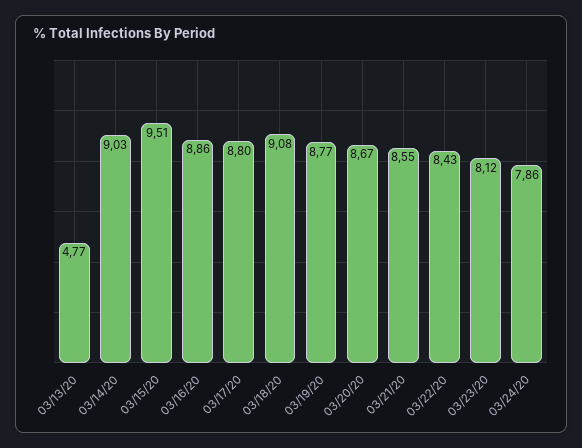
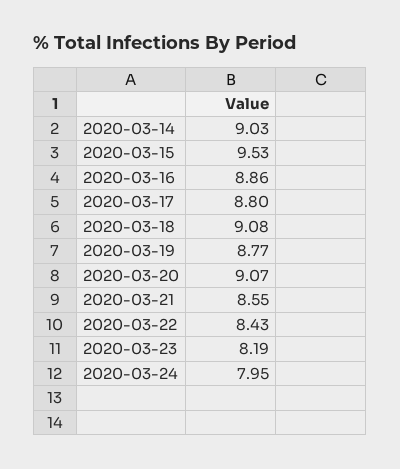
03/13/20: 4.77 -> none
03/15/20: 9.51 -> 9.53
03/20/20: 8.67 -> 9.07
03/23/20: 8.12 -> 8.19
03/24/20: 7.86 -> 7.95

